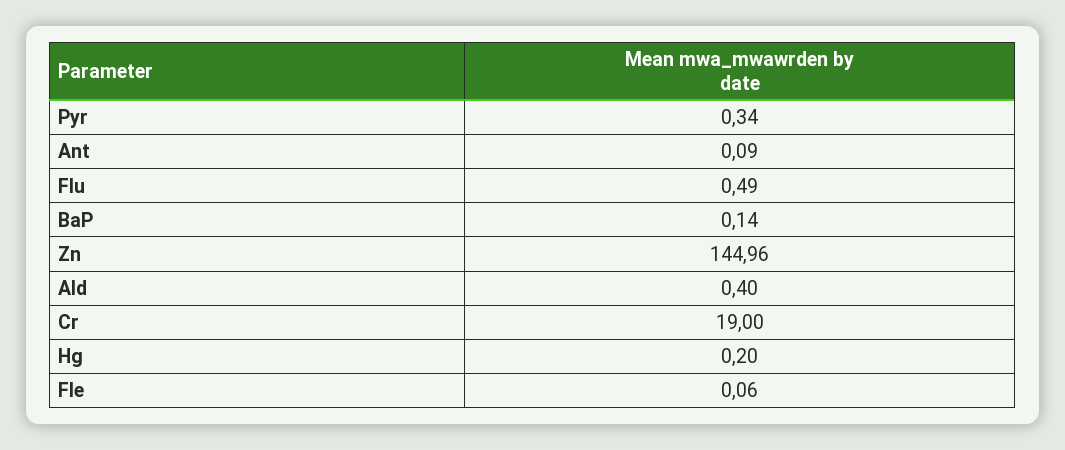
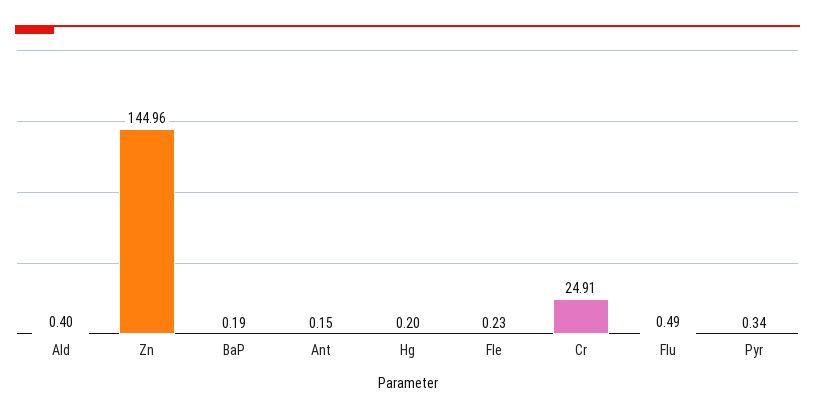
Ant: 0.09 -> 0.15
BaP: 0.14 -> 0.19
Cr: 19 -> 24.91
Fle: 0.06 -> 0.23

